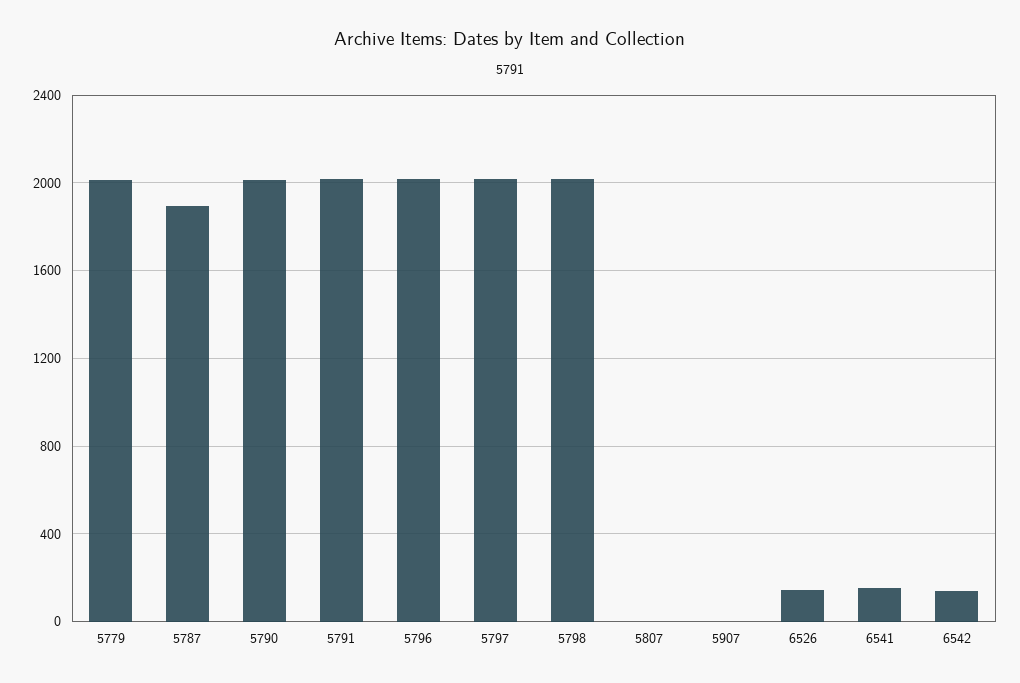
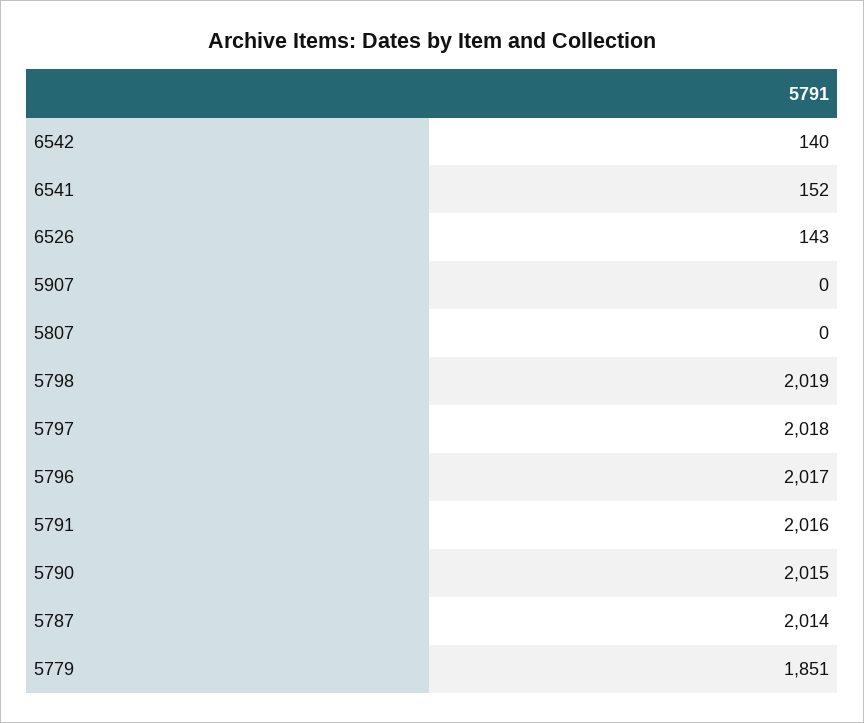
5779: 2000 -> 1851
5787: 1900 -> 2014

